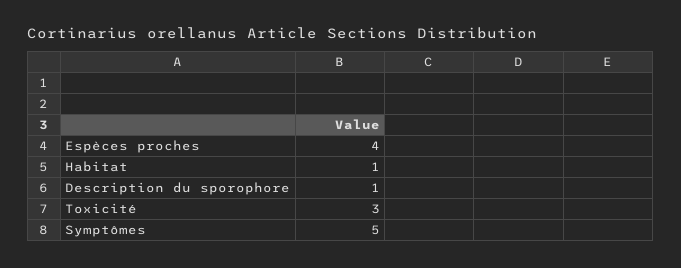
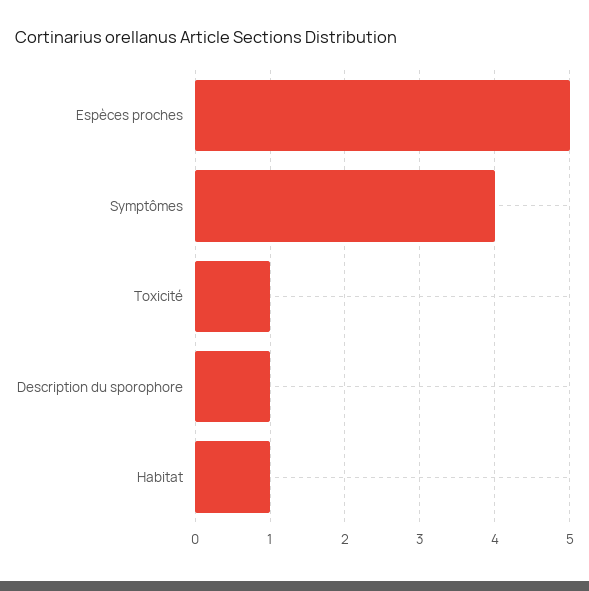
Espèces proches: 4 -> 5
Toxicité: 3 -> 1
Symptômes: 5 -> 4

